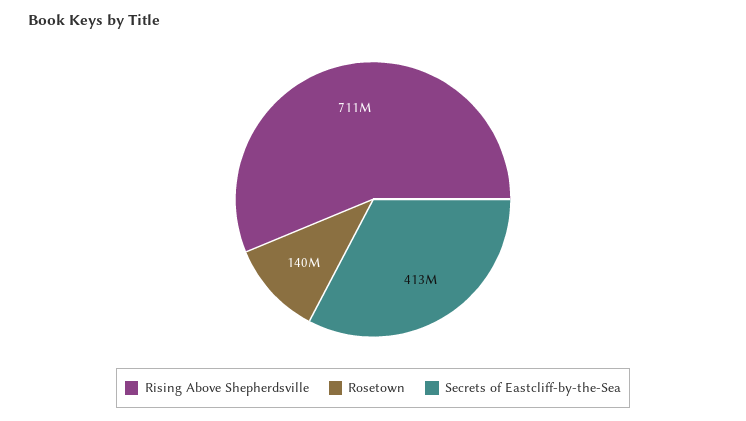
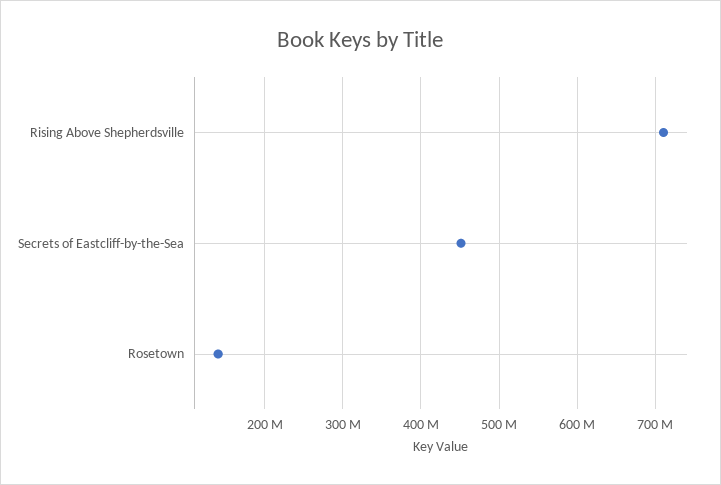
Secrets of Eastcliff-by-the-Sea: 413000000 -> 450000000

